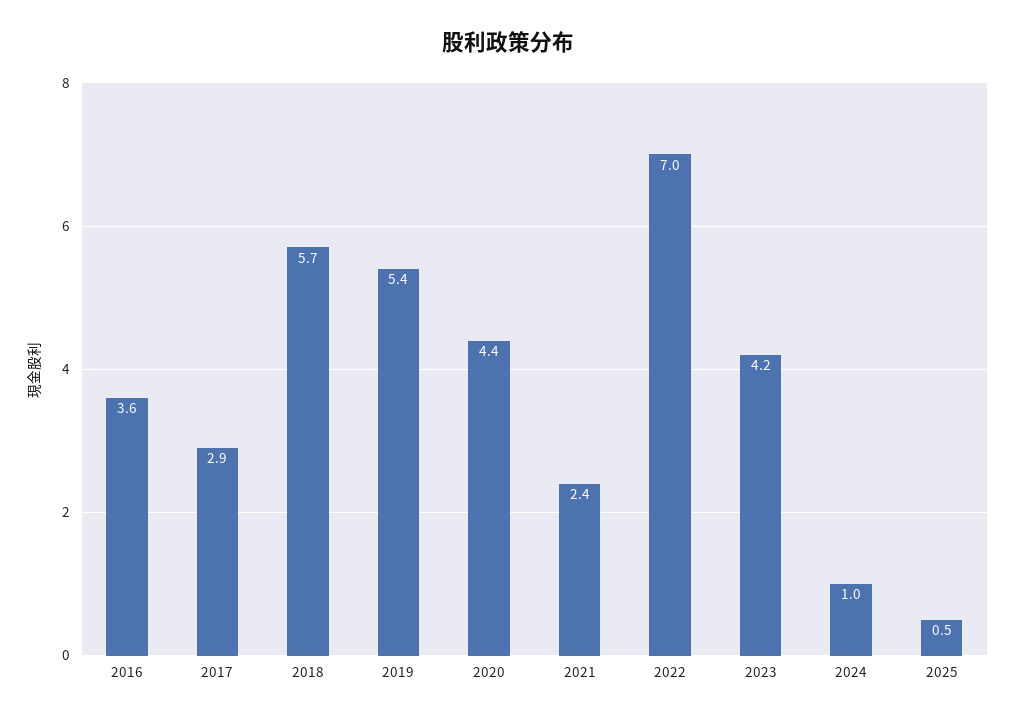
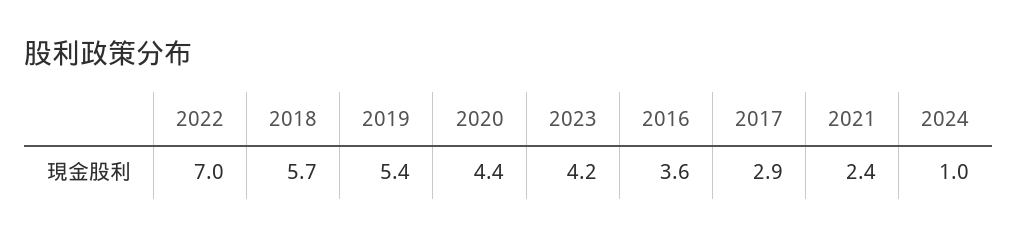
2025: 0.5 -> none

